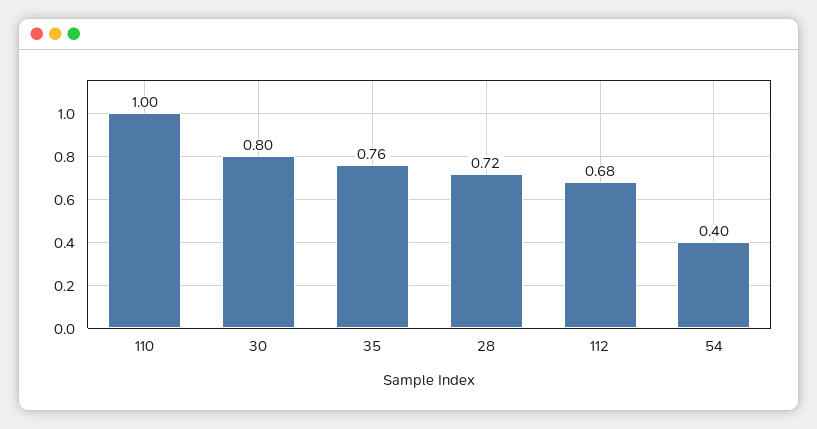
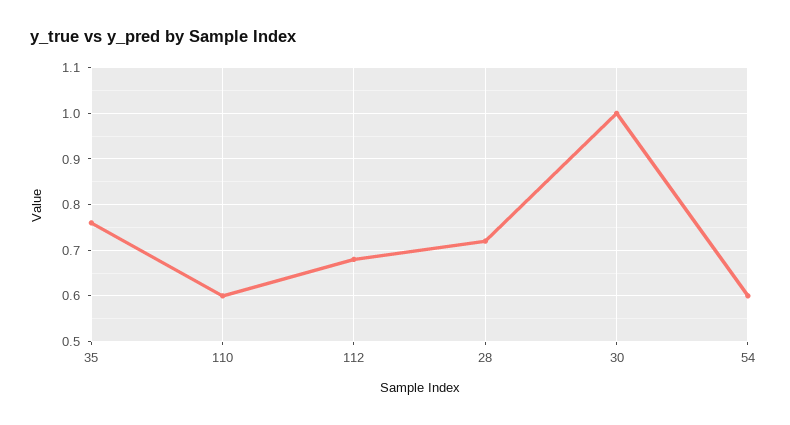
110: 1 -> 0.6
30: 0.8 -> 1
54: 0.4 -> 0.6

